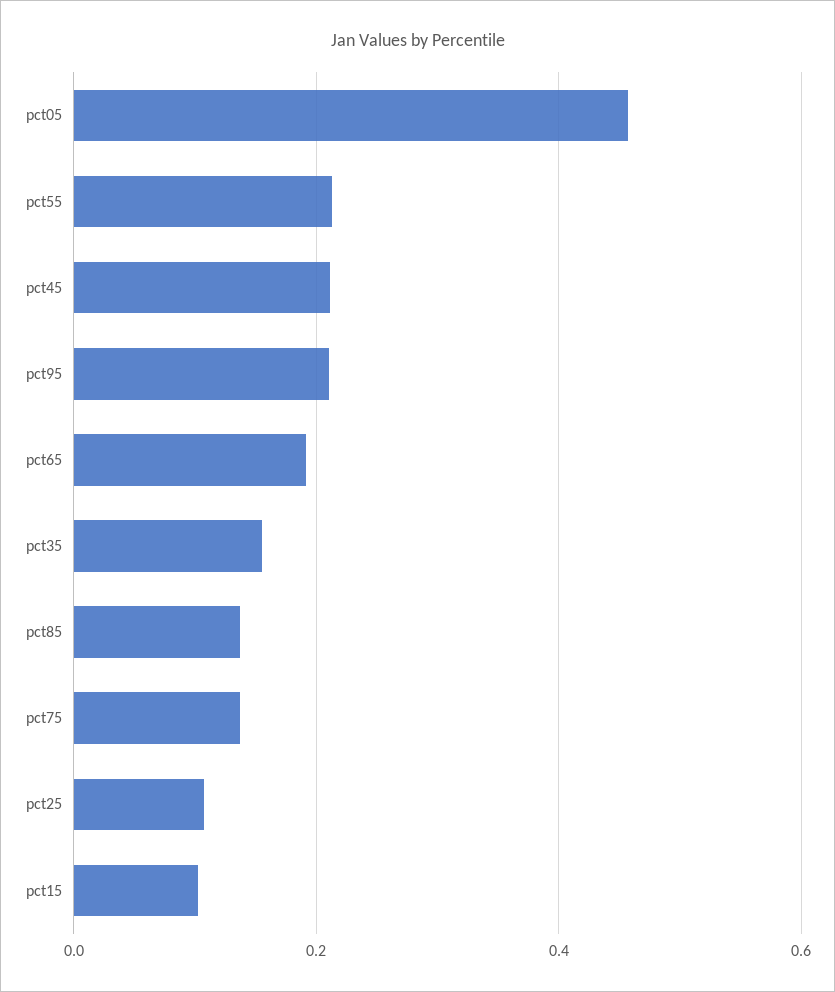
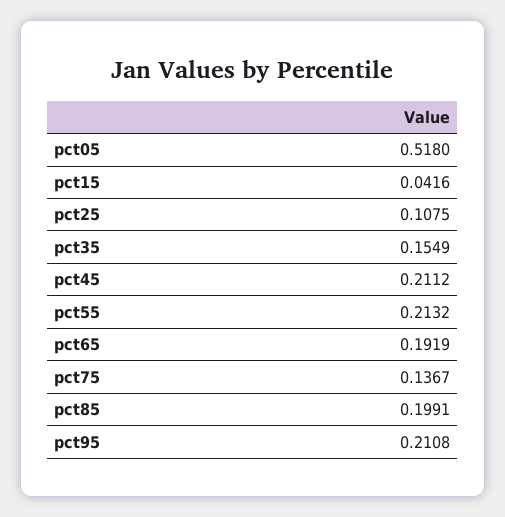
pct05: 0.46 -> 0.518
pct85: 0.14 -> 0.1991
pct15: 0.1 -> 0.0416

